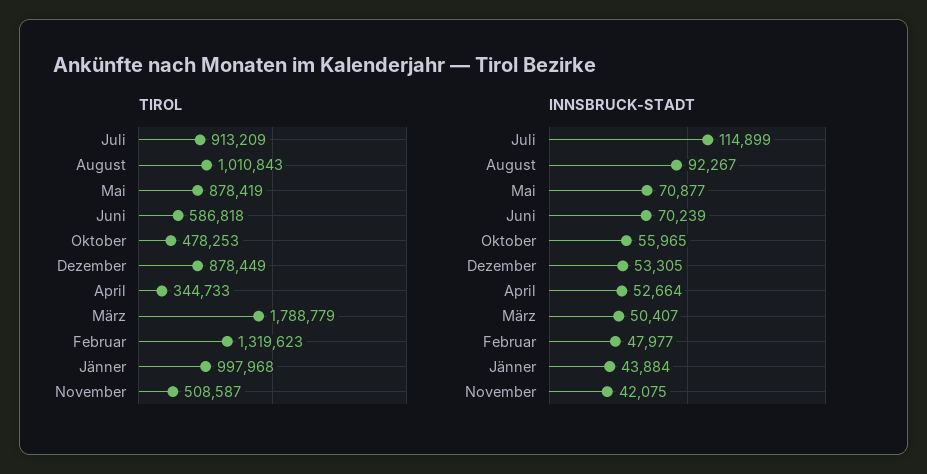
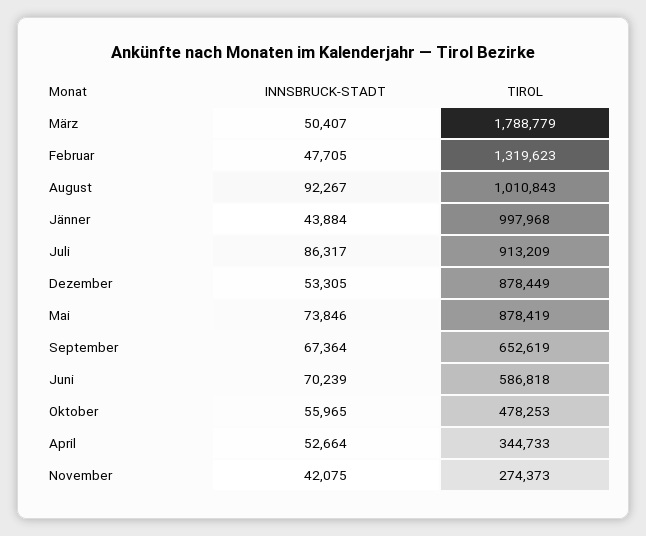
TIROL, November: 508587 -> 274373
INNSBRUCK-STADT, Juli: 114899 -> 86317
INNSBRUCK-STADT, Mai: 70877 -> 73846
INNSBRUCK-STADT, Februar: 47977 -> 47705
INNSBRUCK-STADT, September: none -> 67364
TIROL, September: none -> 652619

